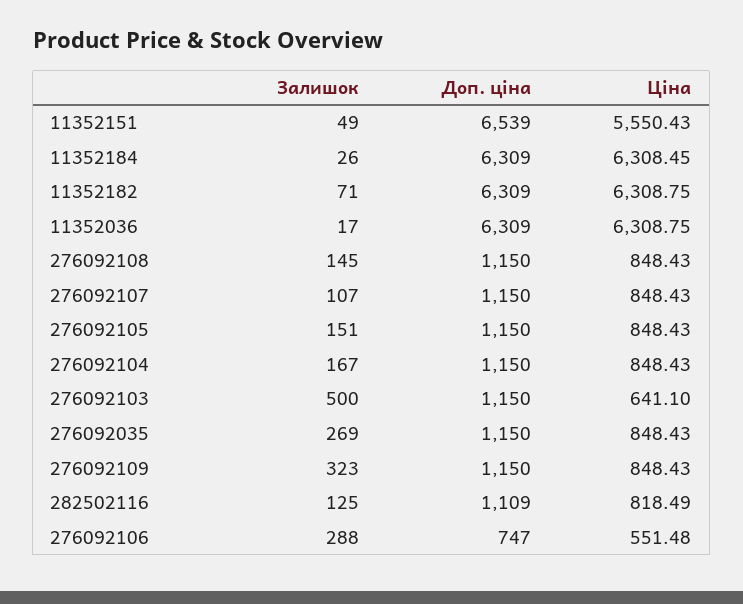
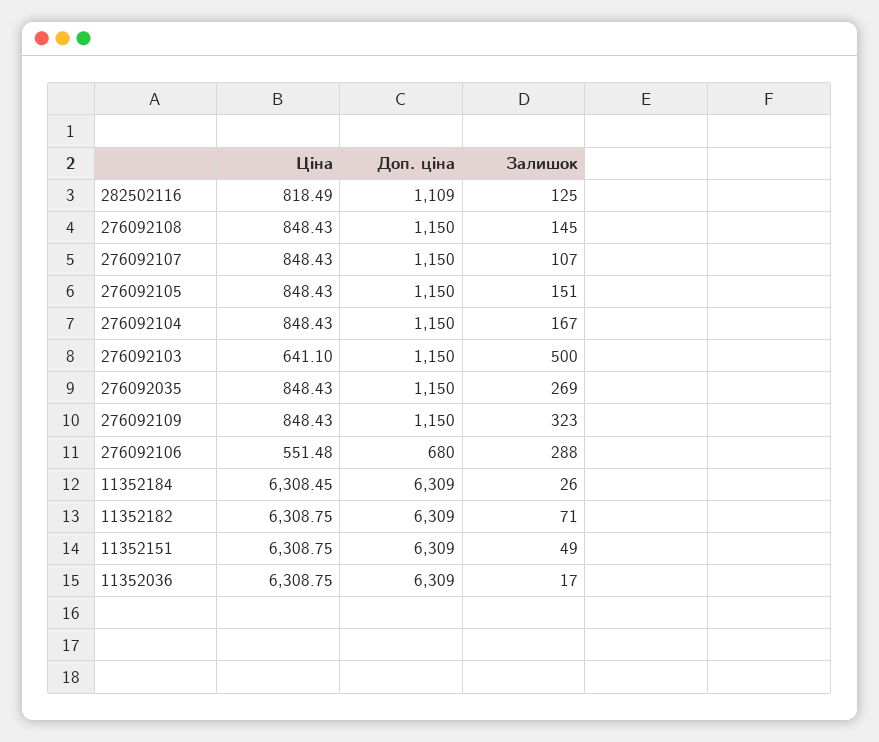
Доп. ціна, 11352151: 6539 -> 6309
Ціна, 11352151: 5550.43 -> 6308.75
Доп. ціна, 276092106: 747 -> 680

